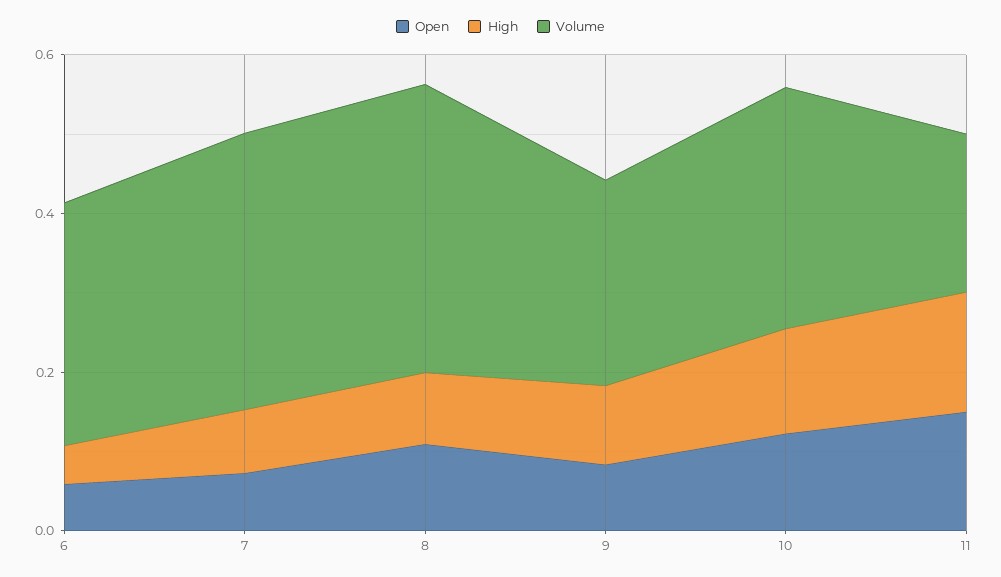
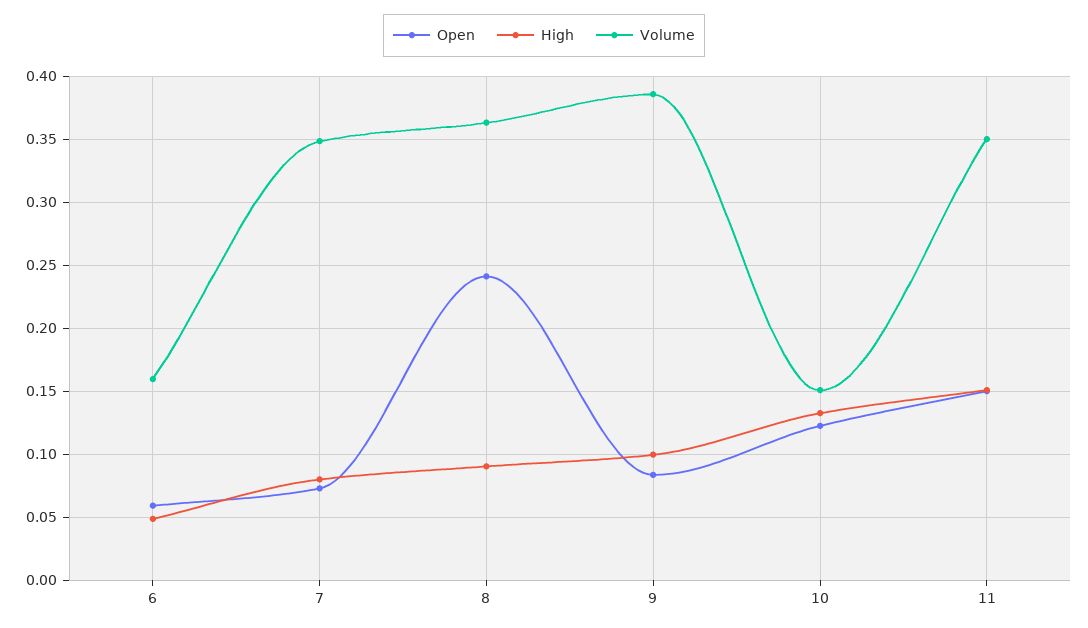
Volume, 6: 0.3 -> 0.16
Open, 8: 0.1 -> 0.24
Volume, 9: 0.25 -> 0.385
Volume, 10: 0.3 -> 0.15
Volume, 11: 0.2 -> 0.35

